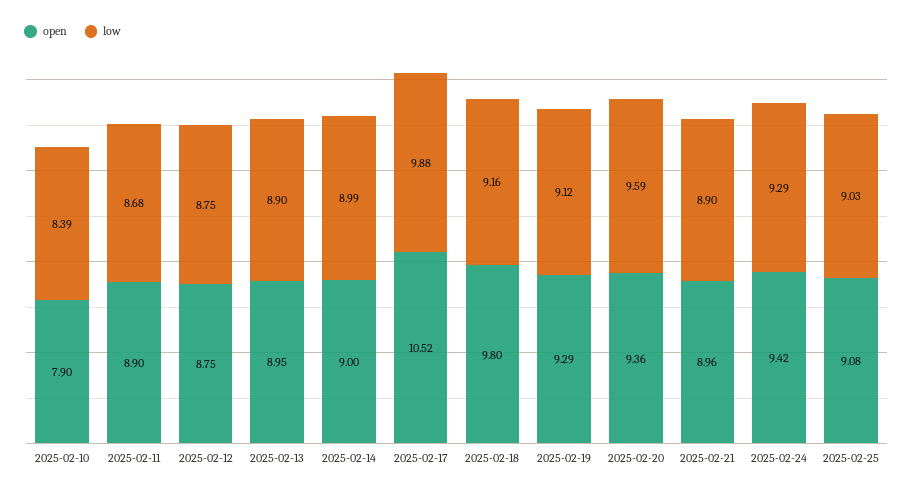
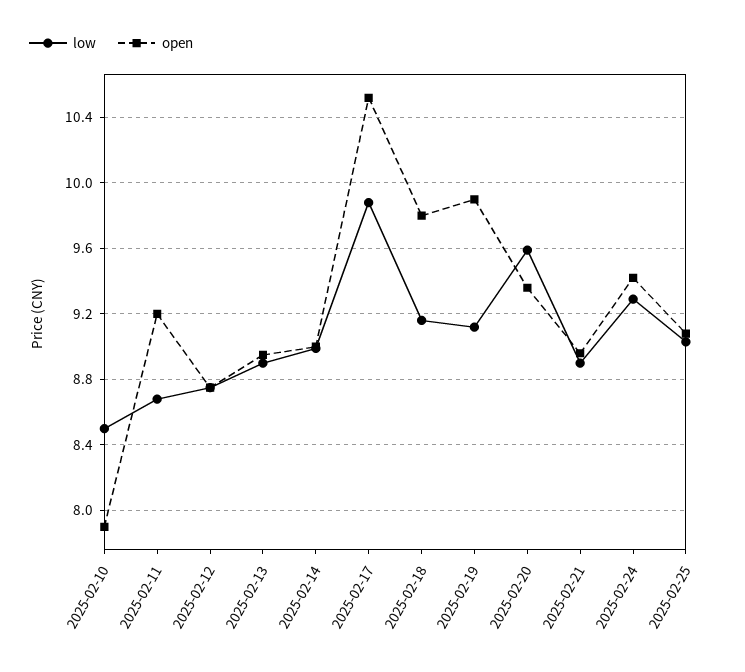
low, 2025-02-10: 8.39 -> 8.5
open, 2025-02-11: 8.9 -> 9.2
open, 2025-02-19: 9.29 -> 9.9

